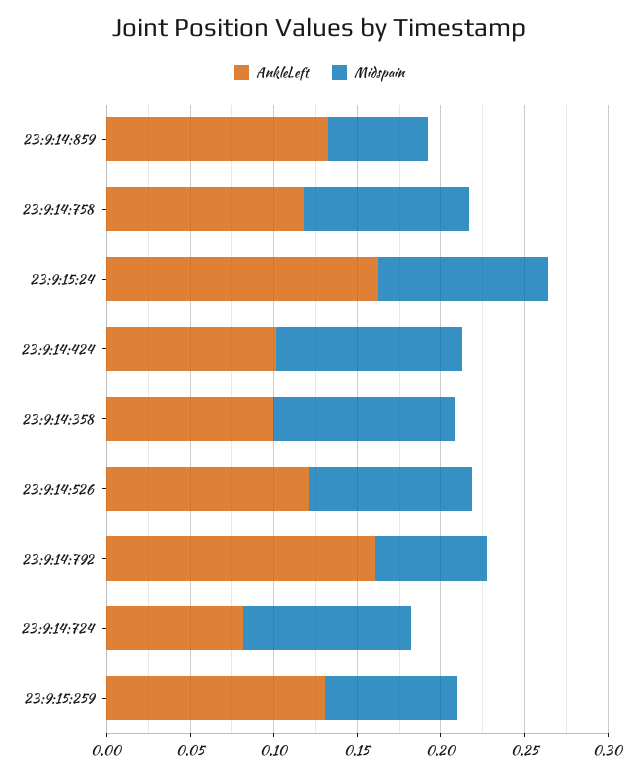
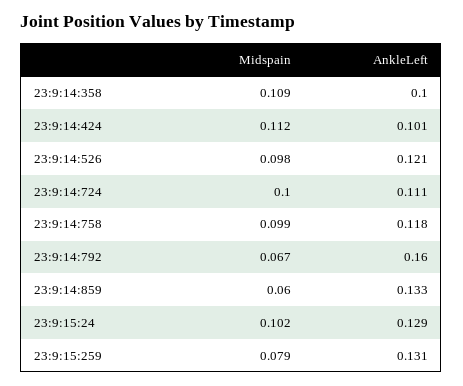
AnkleLeft, 23:9:15:24: 0.16 -> 0.129
AnkleLeft, 23:9:14:724: 0.08 -> 0.111

